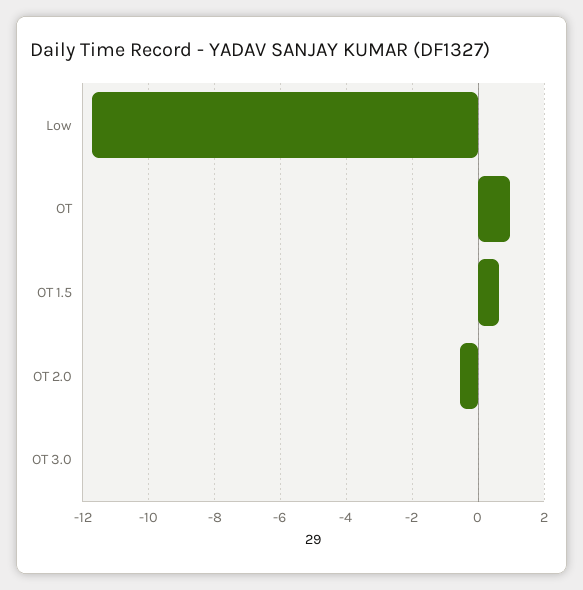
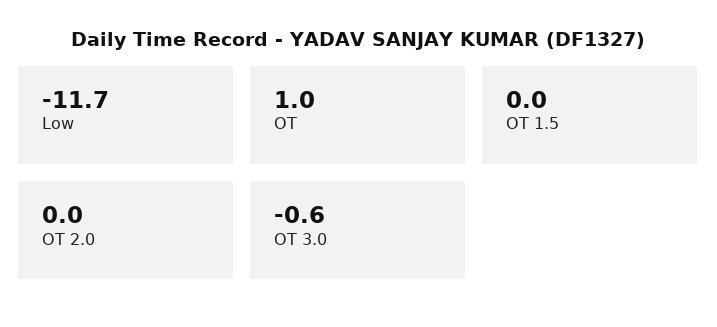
OT 1.5: 0.6 -> 0
OT 2.0: -0.6 -> 0
OT 3.0: 0 -> -0.6

